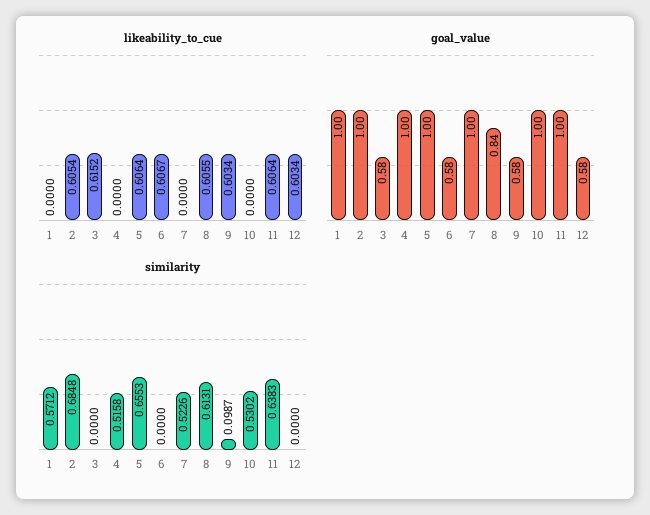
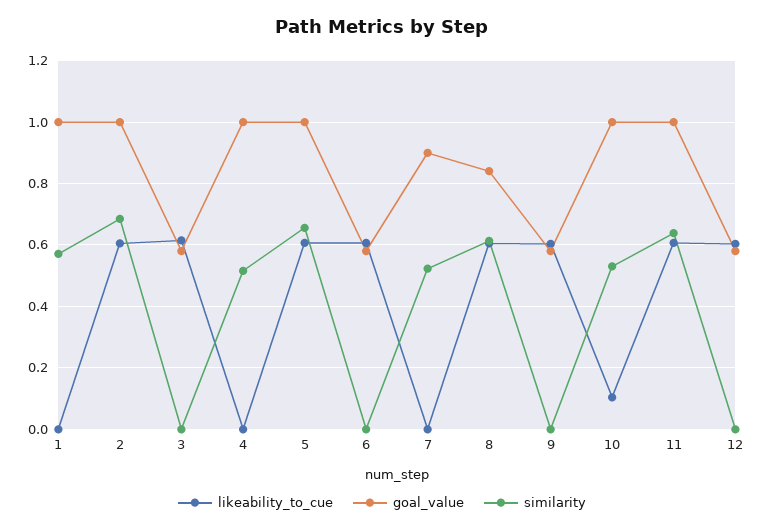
likeability_to_cue, 10: 0 -> 0.1
goal_value, 7: 1 -> 0.9
similarity, 9: 0.0987 -> 0

